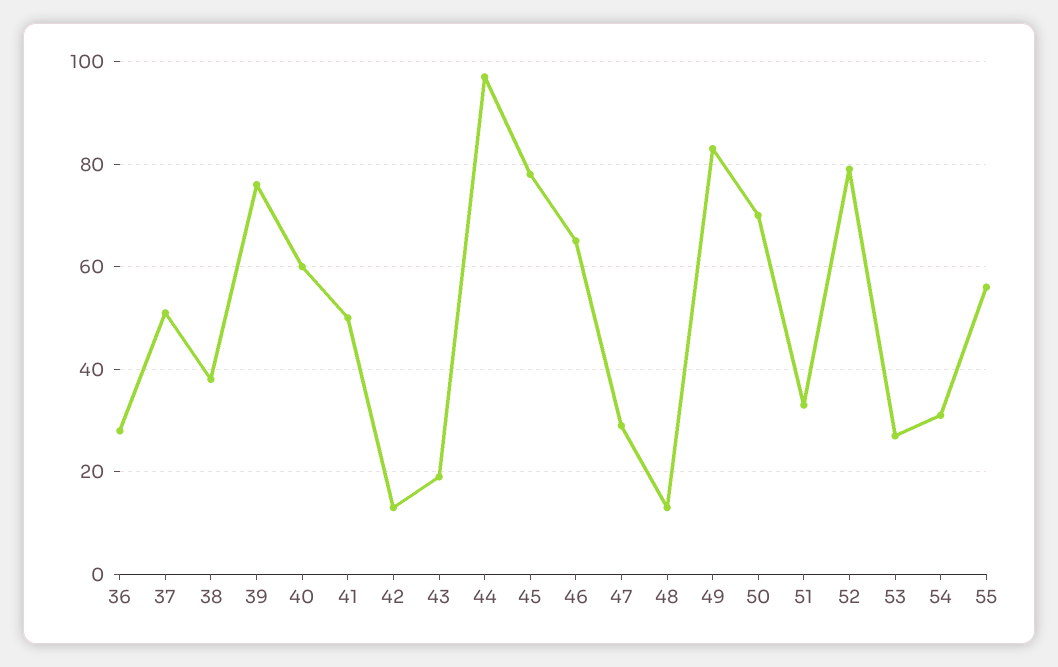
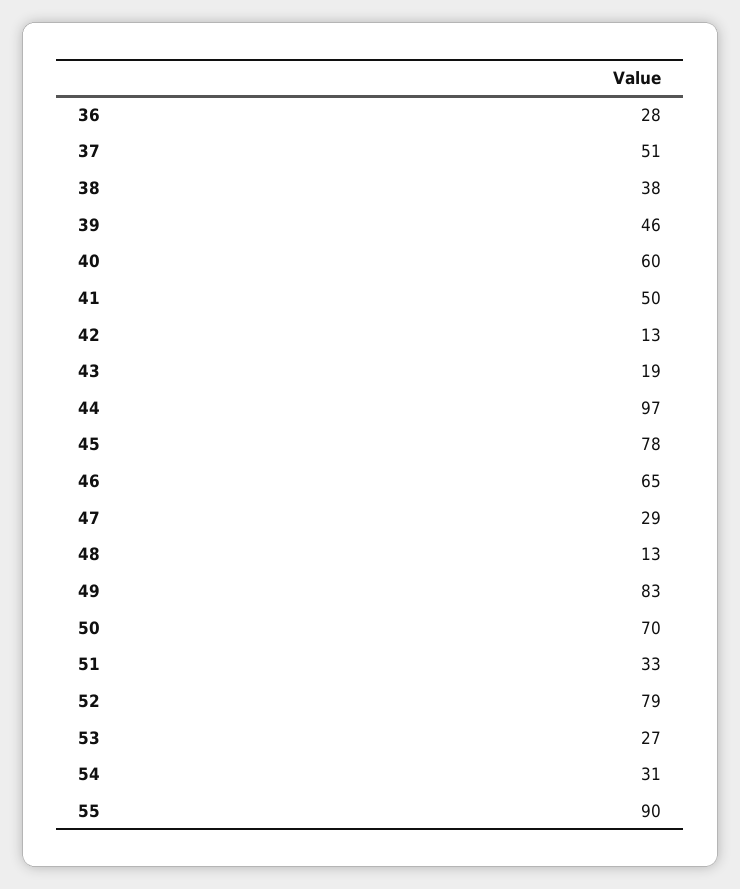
39: 75 -> 46
55: 55 -> 90

